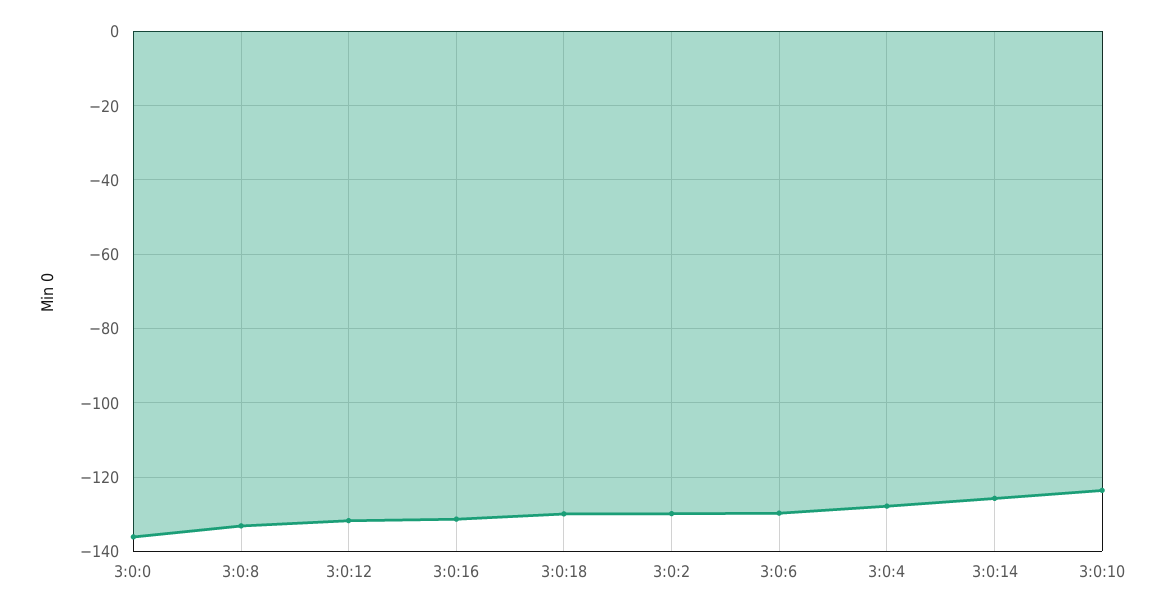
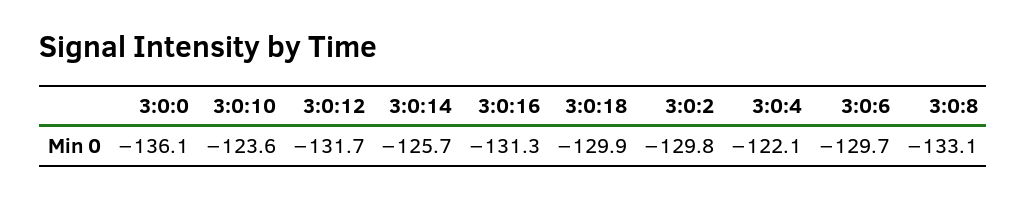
3:0:4: -128 -> -122.1

